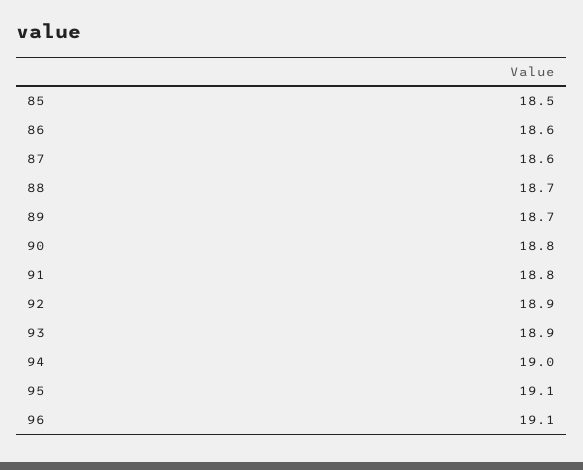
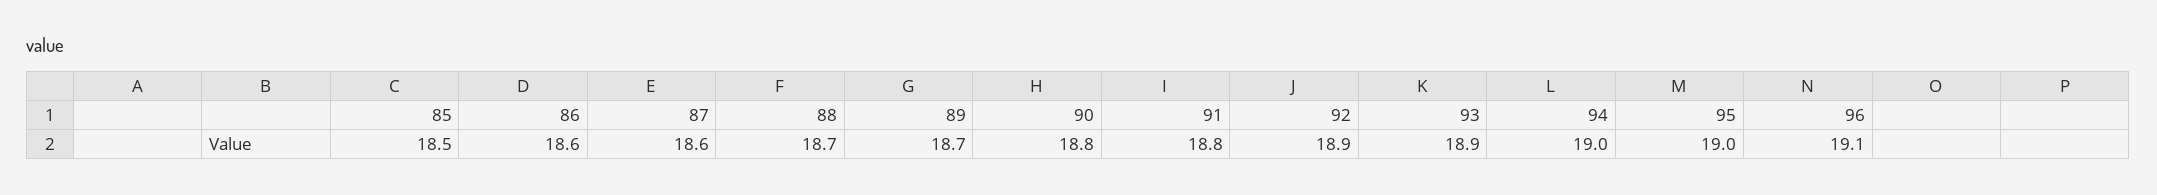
95: 19.1 -> 19

